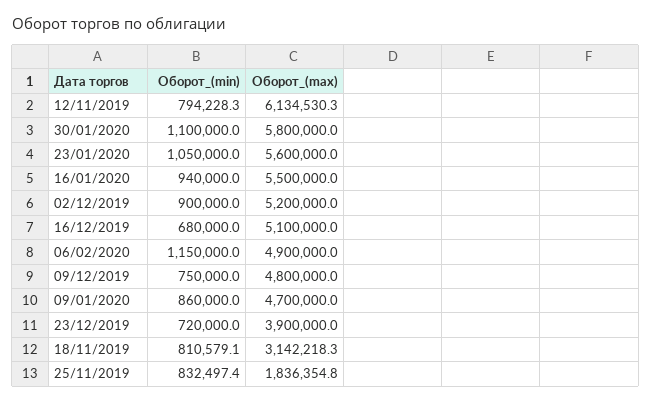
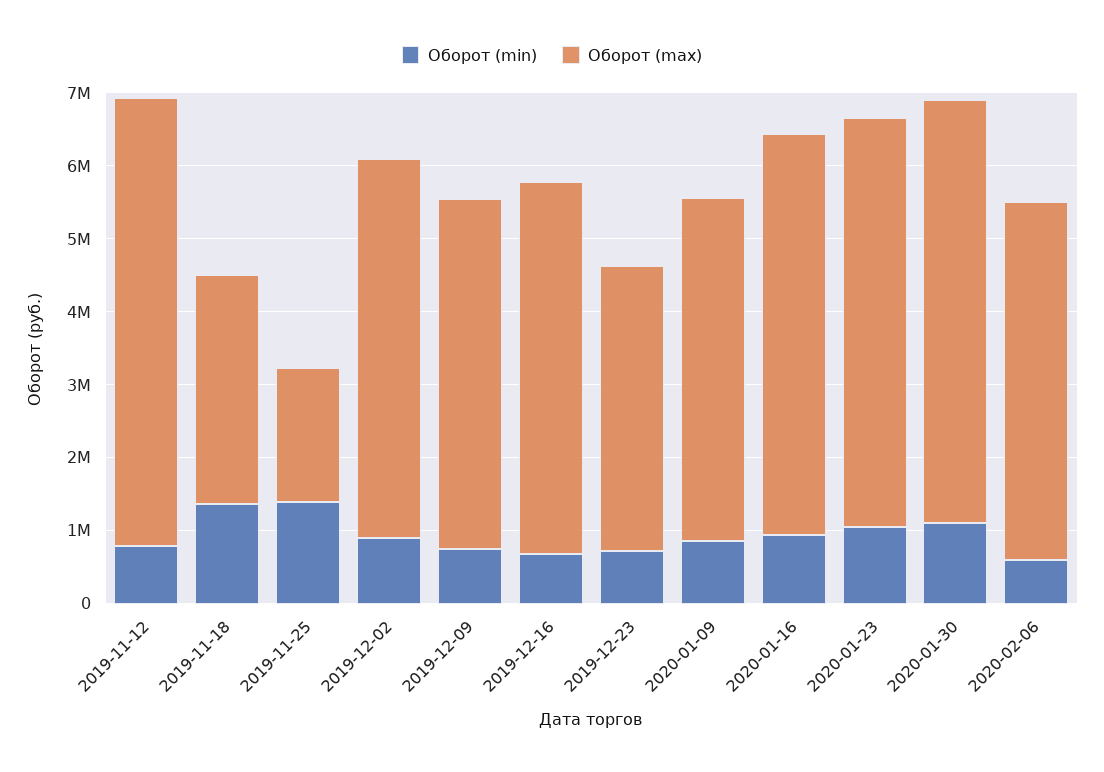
Оборот_(min), 06/02/2020: 1150000 -> 600000
Оборот_(min), 18/11/2019: 810579.1 -> 1400000
Оборот_(min), 25/11/2019: 832497.4 -> 1400000

